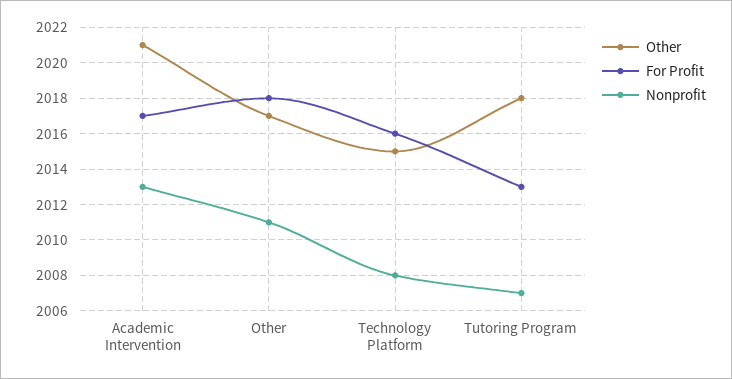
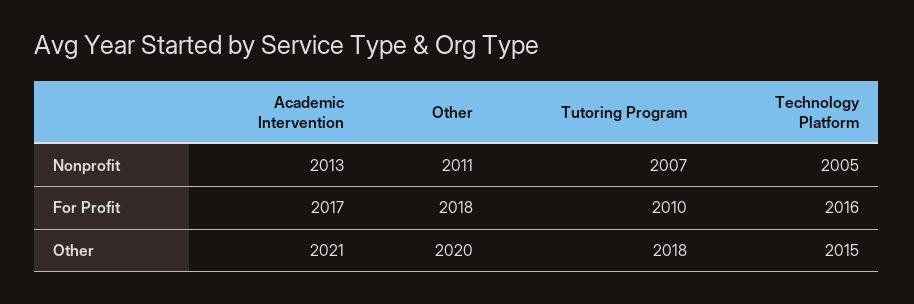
Other, Other: 2017 -> 2020
Nonprofit, Technology Platform: 2008 -> 2005
For Profit, Tutoring Program: 2013 -> 2010

